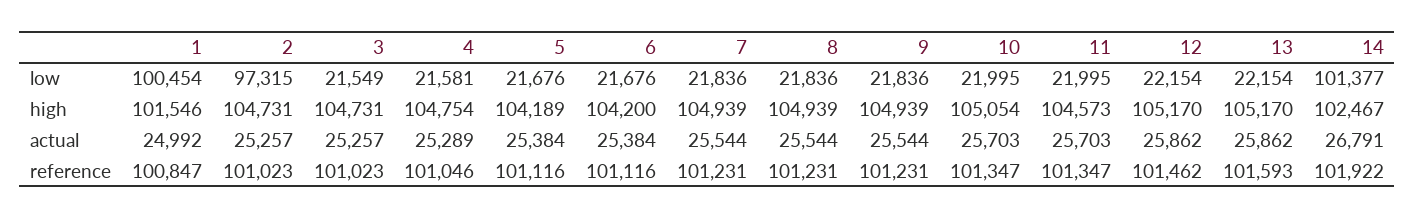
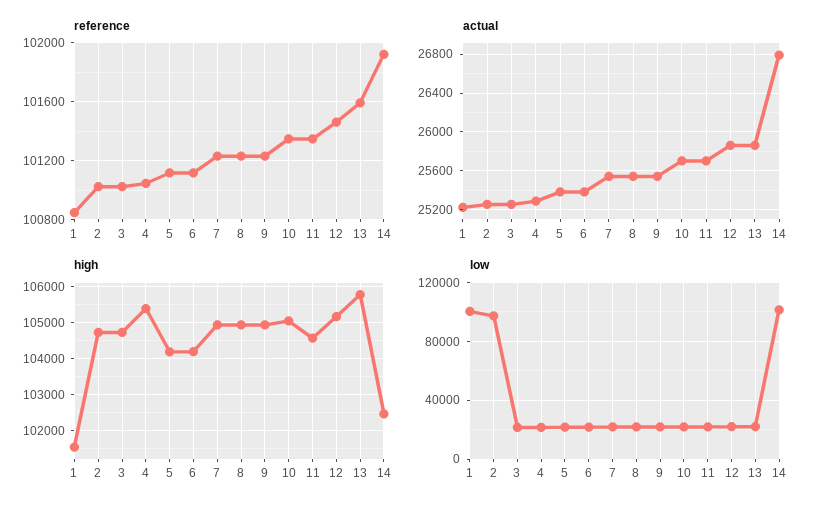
high, 4: 104754 -> 105400
high, 13: 105170 -> 105800
actual, 1: 24992 -> 25200

